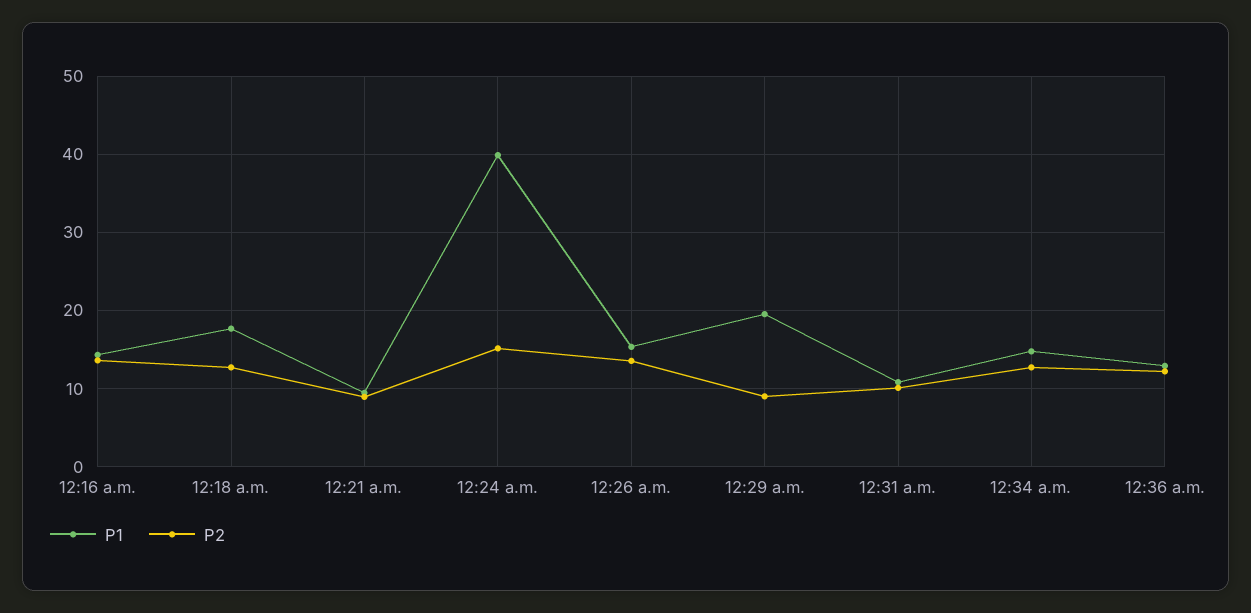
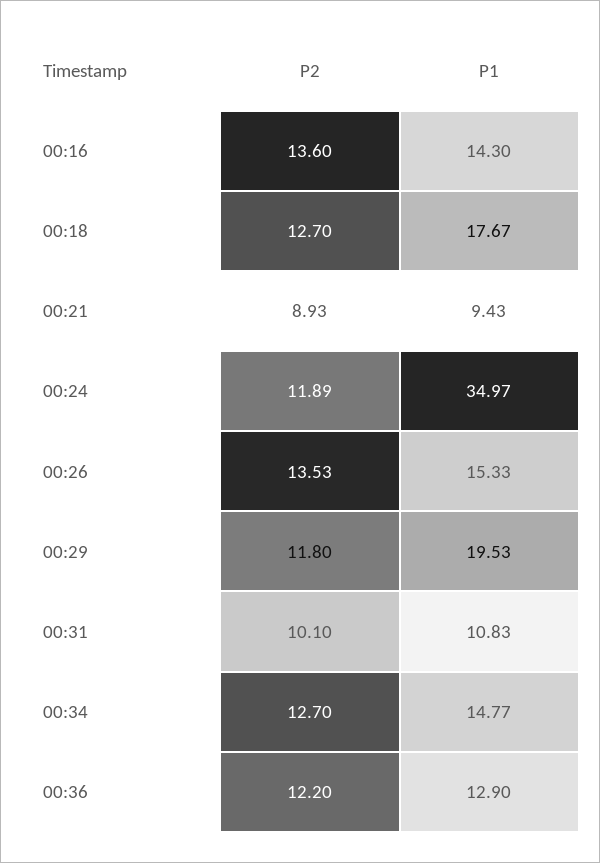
P1, 12:24 a.m.: 40 -> 34.97
P2, 12:24 a.m.: 15 -> 11.89
P2, 12:29 a.m.: 9 -> 11.8

